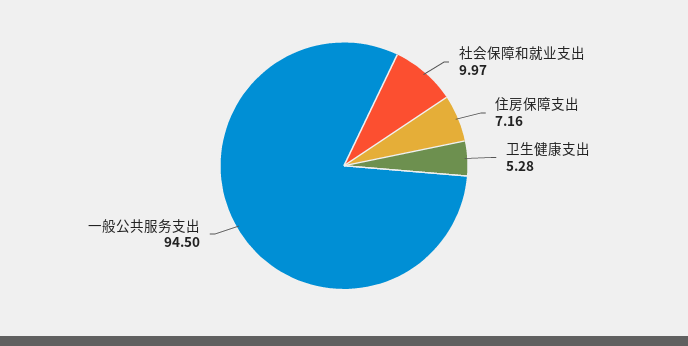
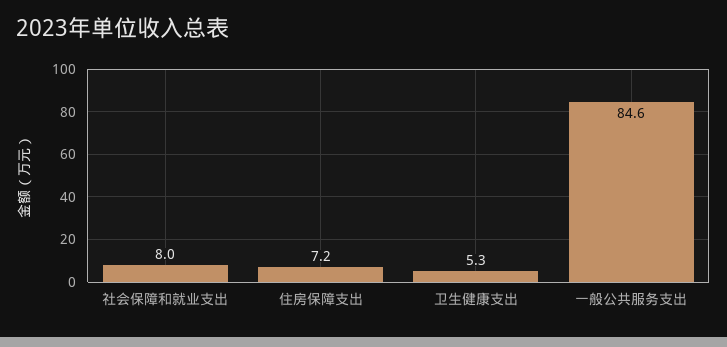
社会保障和就业支出: 9.97 -> 8
一般公共服务支出: 94.5 -> 84.6

